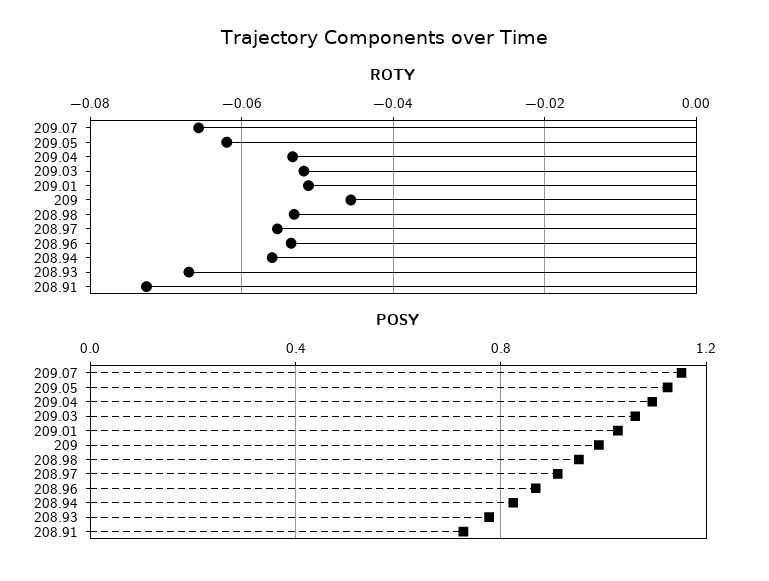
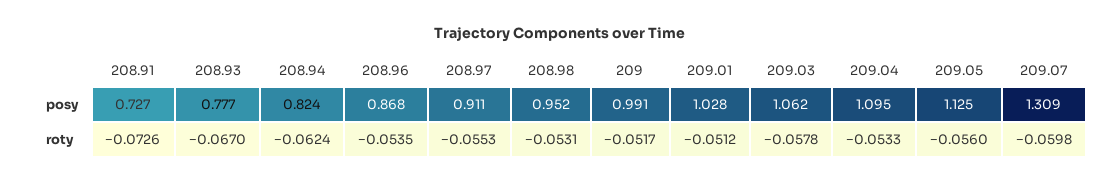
ROTY, 209.07: -0.066 -> -0.0598
ROTY, 209.05: -0.062 -> -0.056
ROTY, 209.03: -0.052 -> -0.0578
ROTY, 209: -0.046 -> -0.0517
ROTY, 208.94: -0.056 -> -0.0624
POSY, 209.07: 1.15 -> 1.309

